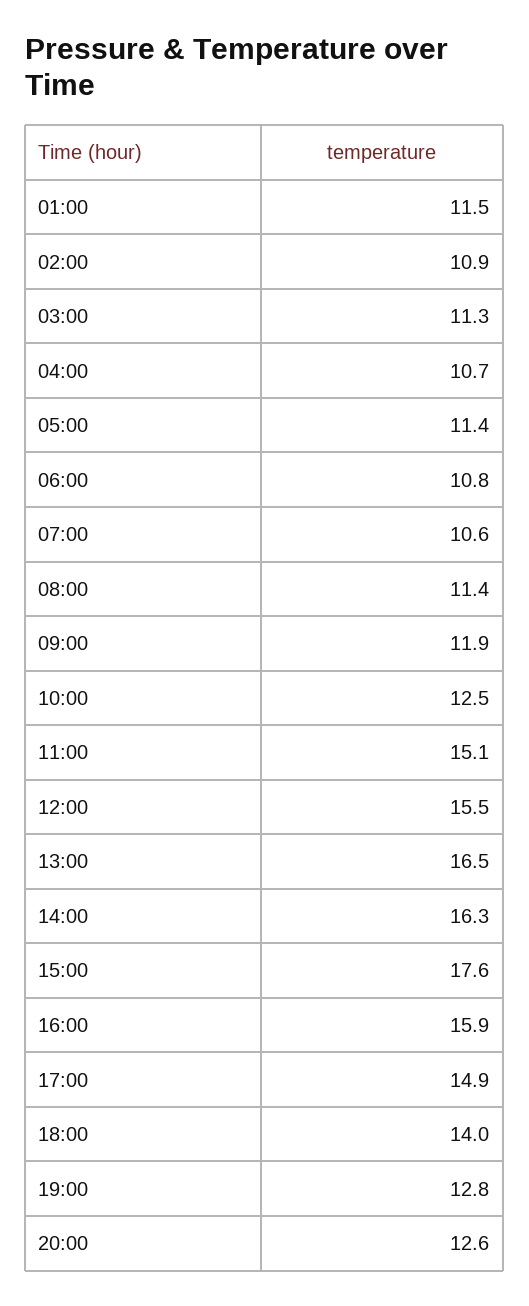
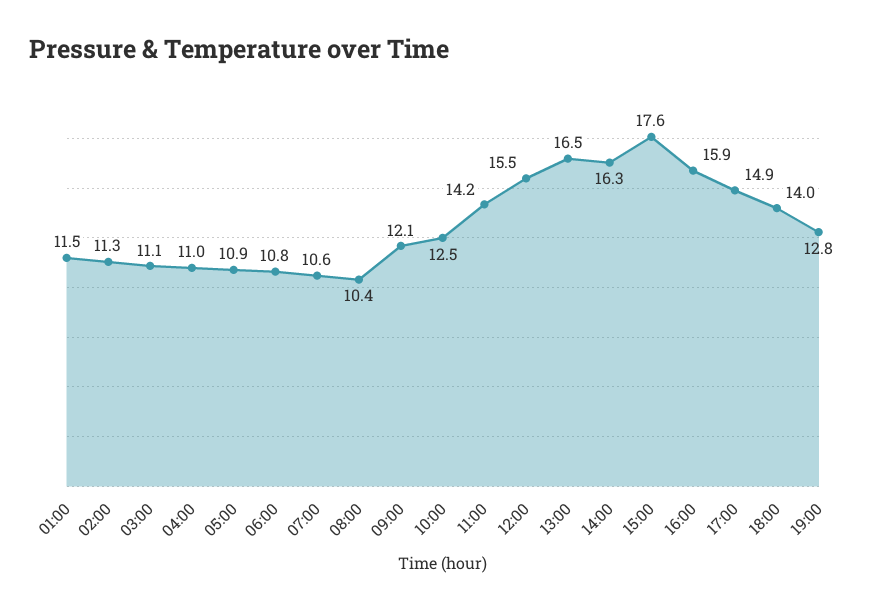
02:00: 10.9 -> 11.3
03:00: 11.3 -> 11.1
04:00: 10.7 -> 11
05:00: 11.4 -> 10.9
08:00: 11.4 -> 10.4
09:00: 11.9 -> 12.1
11:00: 15.1 -> 14.2
20:00: 12.6 -> none

